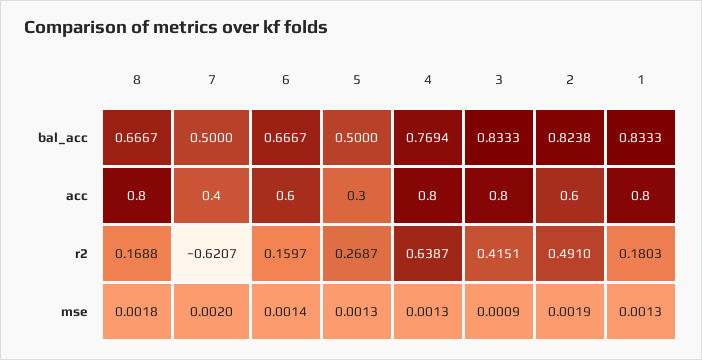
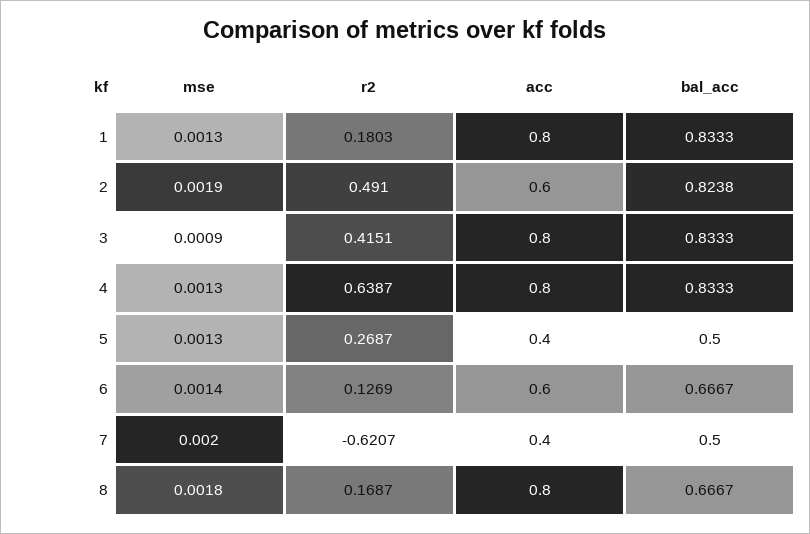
4, bal_acc: 0.7694 -> 0.8333
5, acc: 0.3 -> 0.4
8, r2: 0.1688 -> 0.1687
6, r2: 0.1597 -> 0.1269

